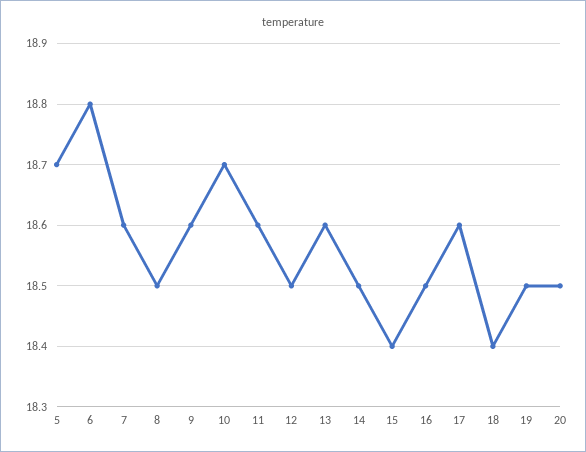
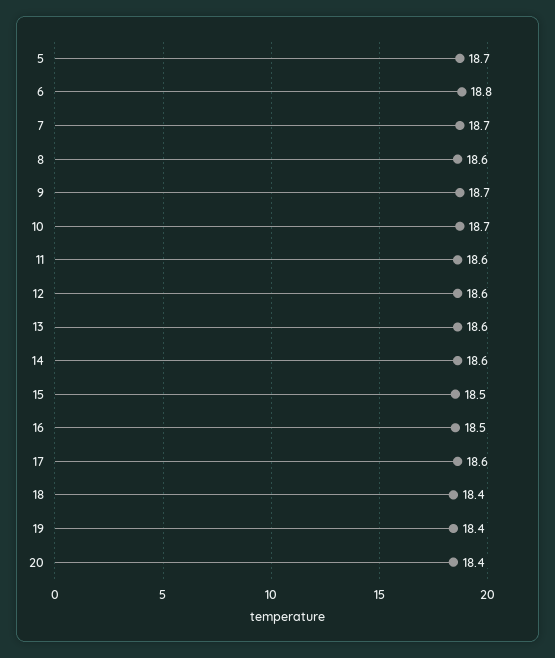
7: 18.6 -> 18.7
8: 18.5 -> 18.6
9: 18.6 -> 18.7
12: 18.5 -> 18.6
14: 18.5 -> 18.6
15: 18.4 -> 18.5
19: 18.5 -> 18.4
20: 18.5 -> 18.4

